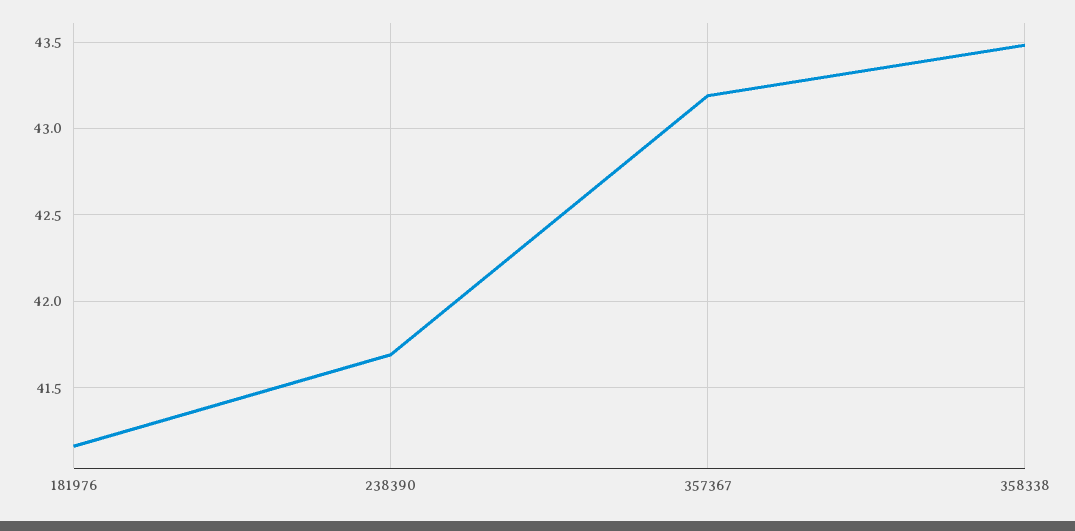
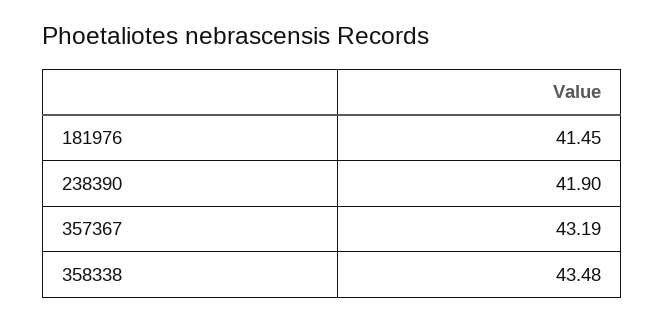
181976: 41.15 -> 41.45
238390: 41.7 -> 41.9

